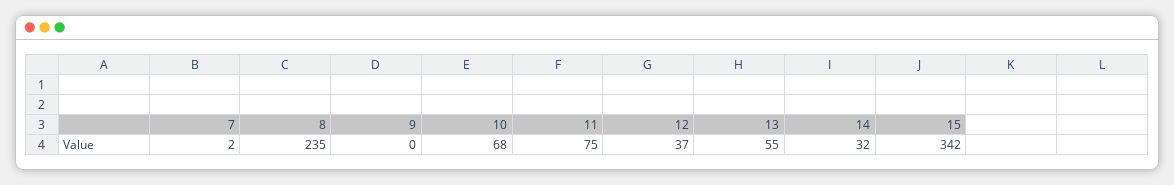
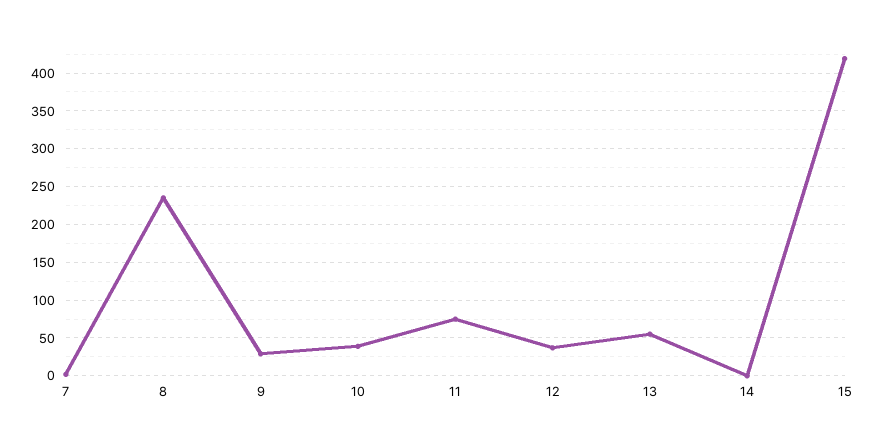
9: 0 -> 30
10: 68 -> 40
14: 32 -> 0
15: 342 -> 420

